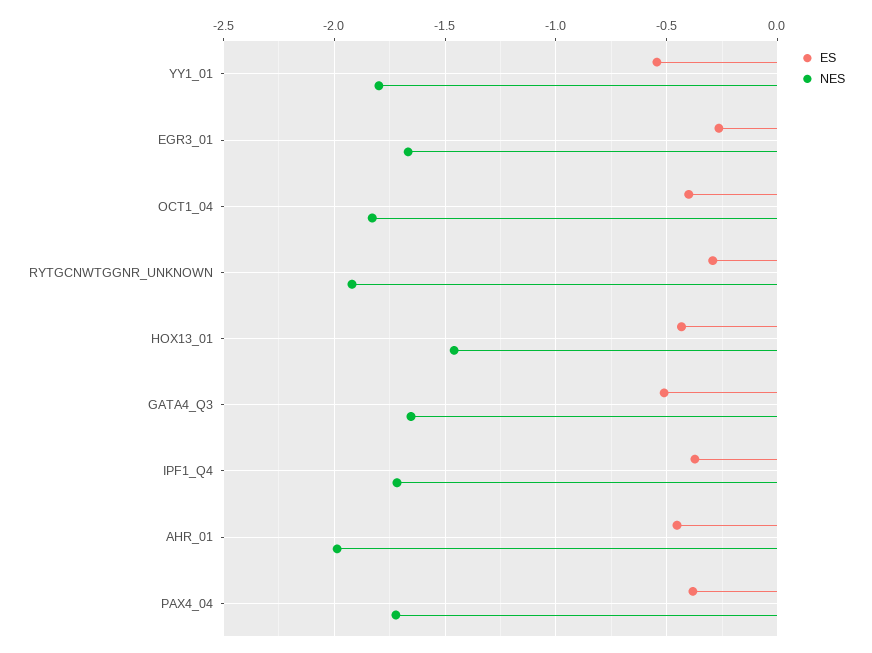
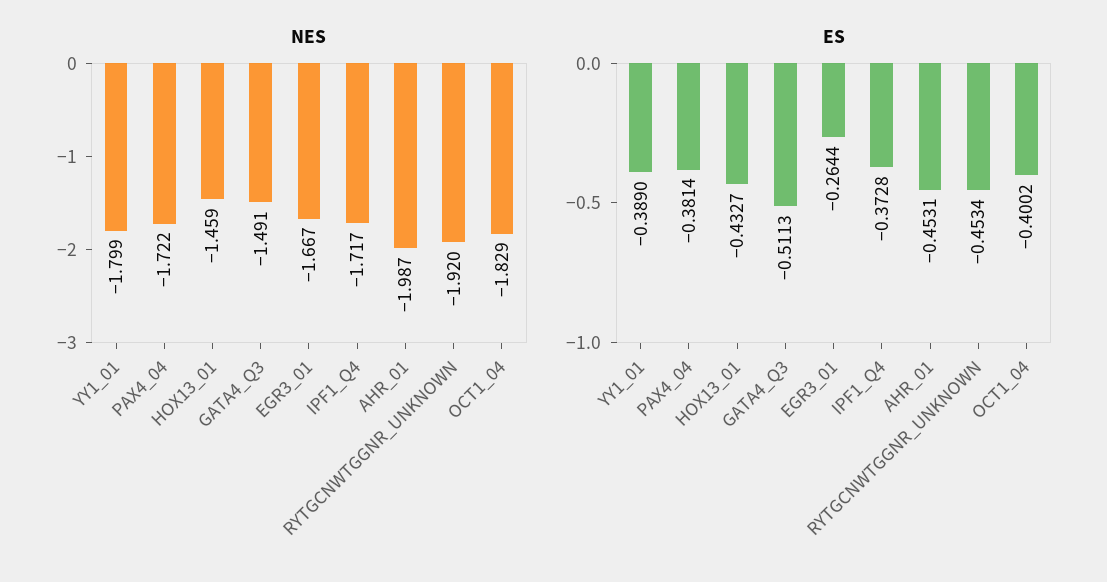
ES, YY1_01: -0.55 -> -0.389
ES, RYTGCNWTGGNR_UNKNOWN: -0.3 -> -0.4534
NES, GATA4_Q3: -1.65 -> -1.491

